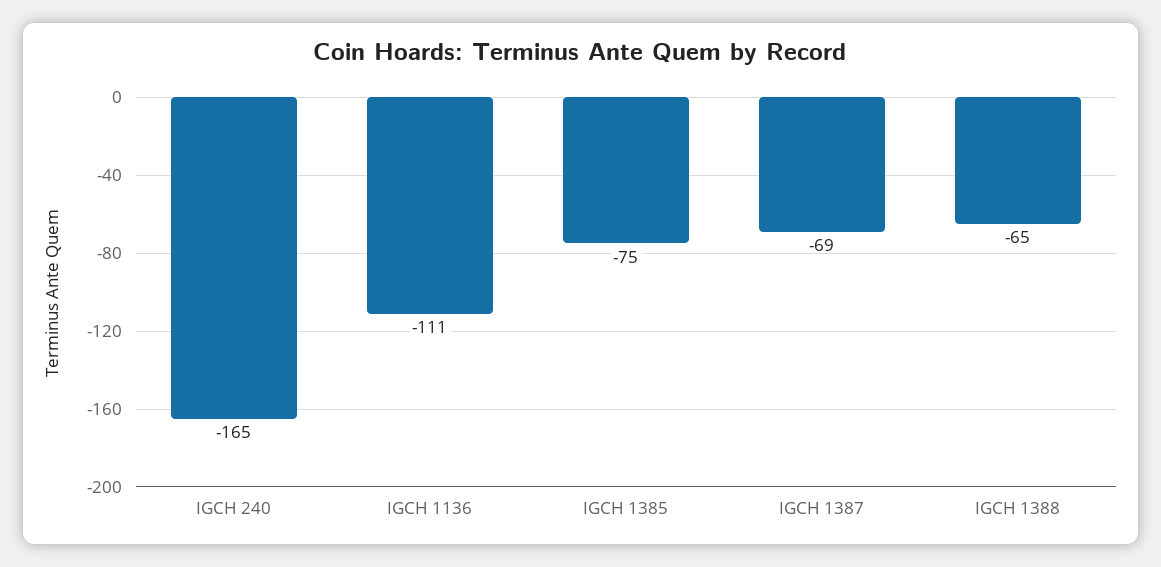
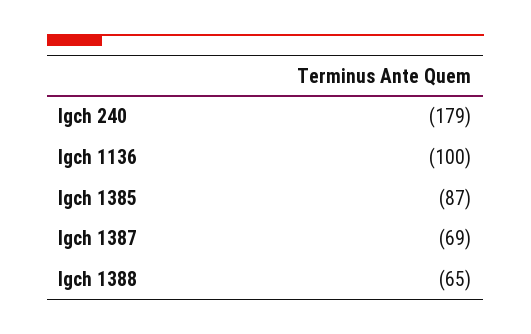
IGCH 240: -165 -> -179
IGCH 1136: -111 -> -100
IGCH 1385: -75 -> -87

